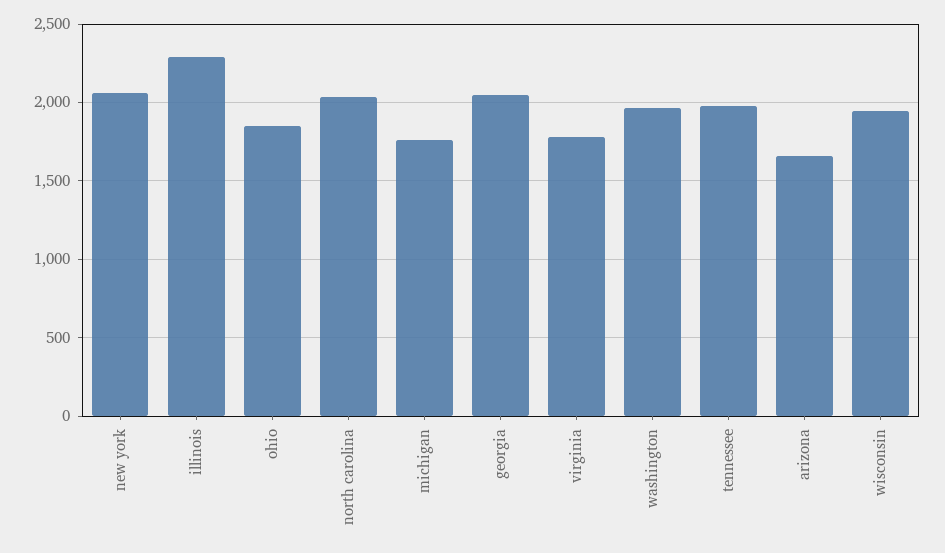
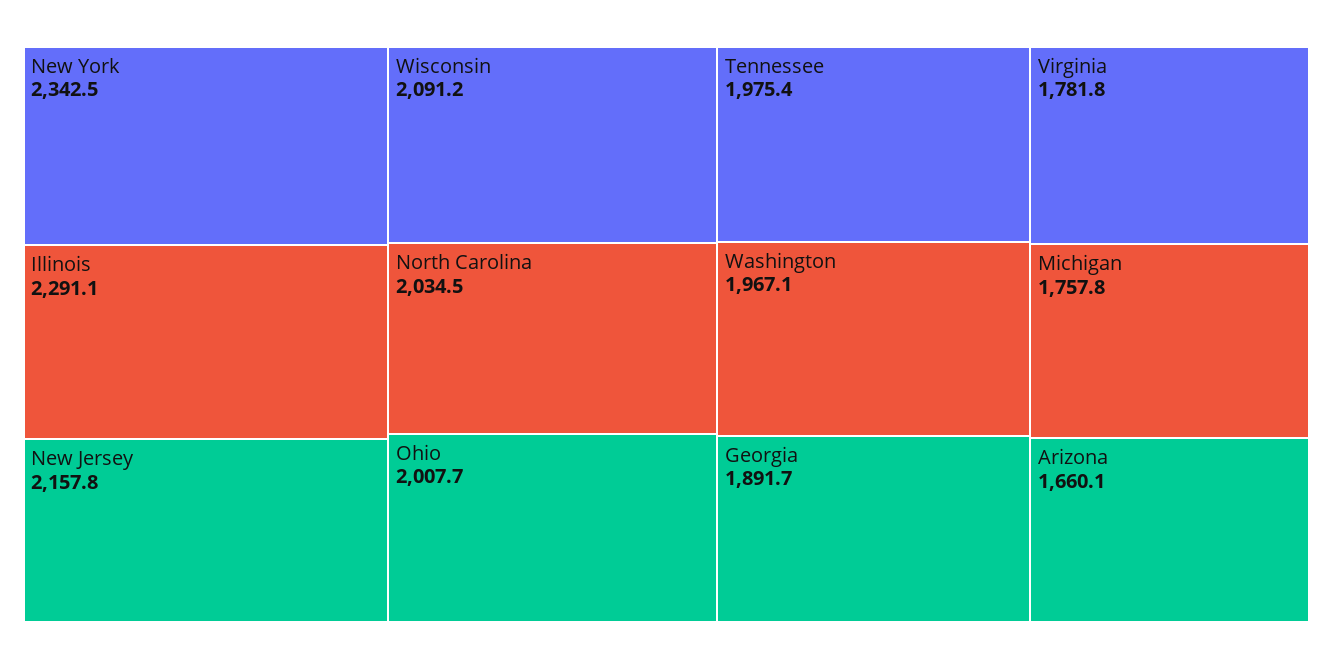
new york: 2050 -> 2342.5
ohio: 1850 -> 2007.7
georgia: 2050 -> 1891.7
wisconsin: 1950 -> 2091.2
New Jersey: none -> 2157.8

